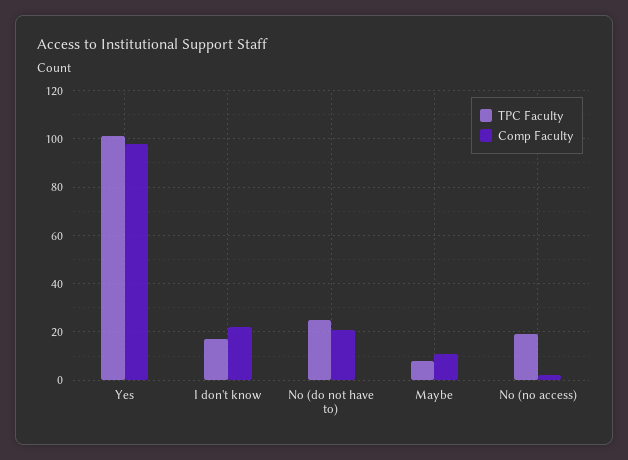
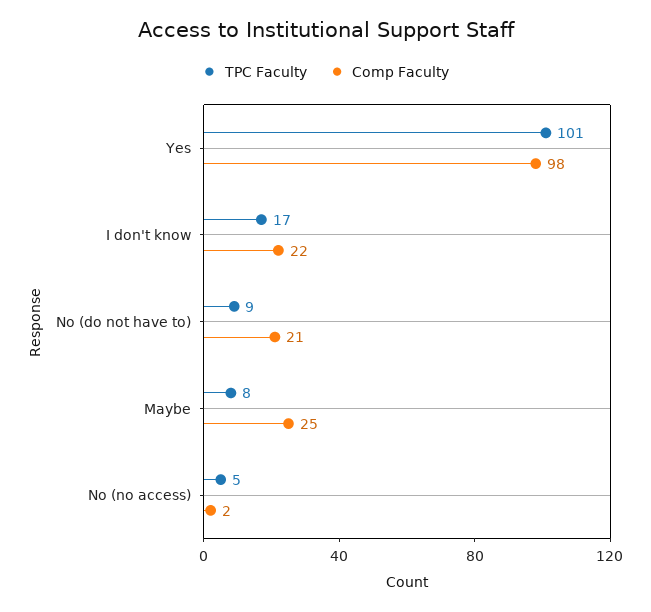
TPC Faculty, No (do not have to): 25 -> 9
Comp Faculty, Maybe: 10 -> 25
TPC Faculty, No (no access): 20 -> 5

